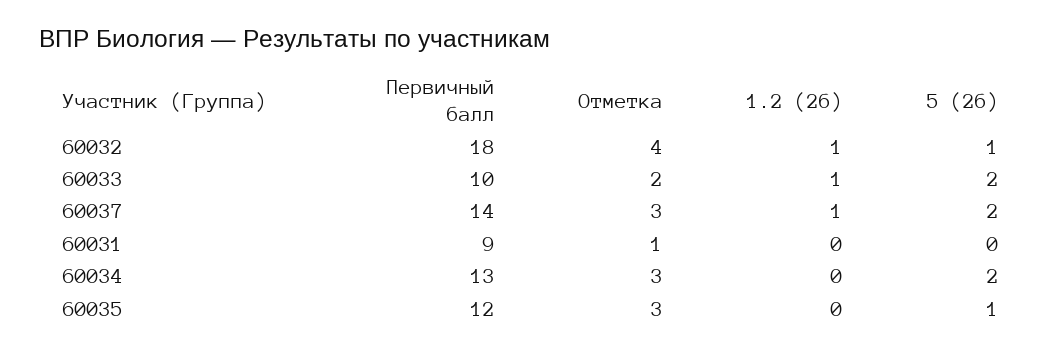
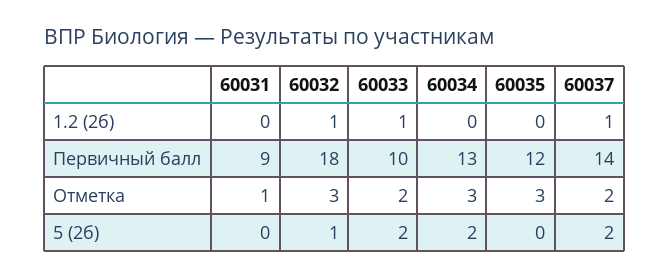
Отметка, 60032: 4 -> 3
Отметка, 60037: 3 -> 2
5 (2б), 60035: 1 -> 0

